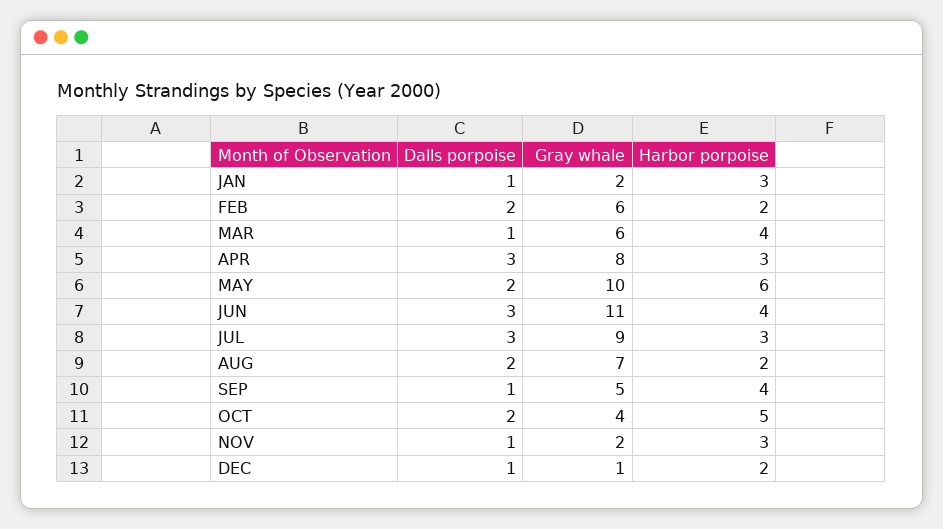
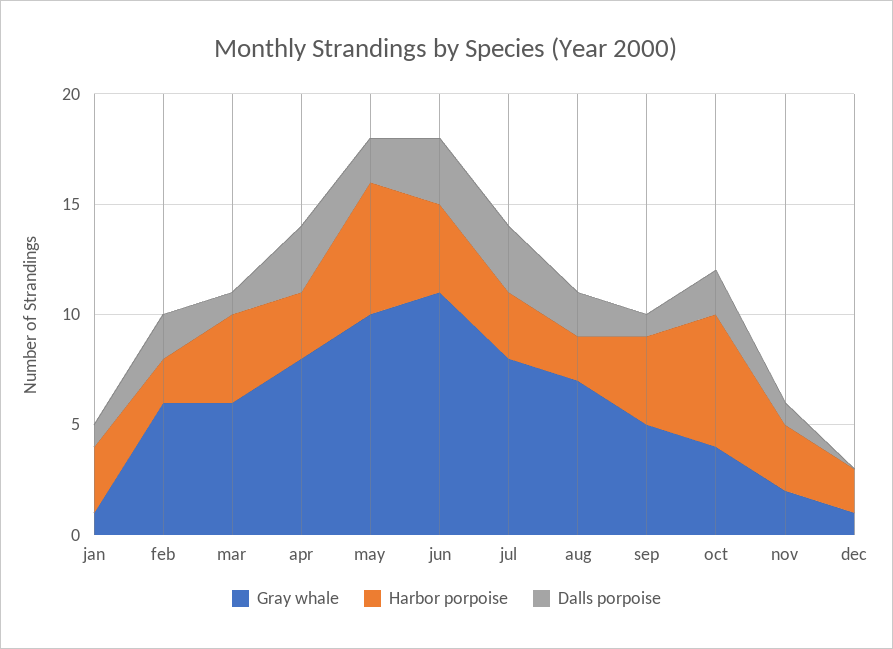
Gray whale, JAN: 2 -> 1
Gray whale, JUL: 9 -> 8
Harbor porpoise, OCT: 5 -> 6
Dalls porpoise, DEC: 1 -> 0

